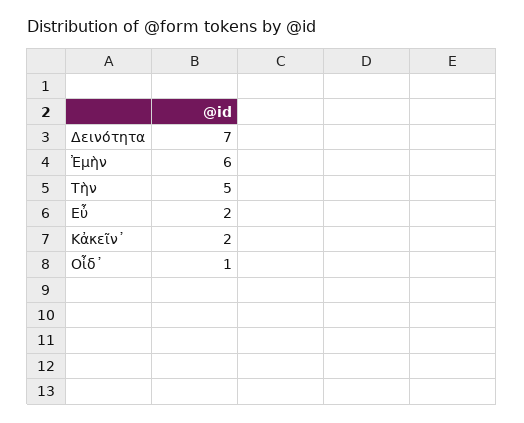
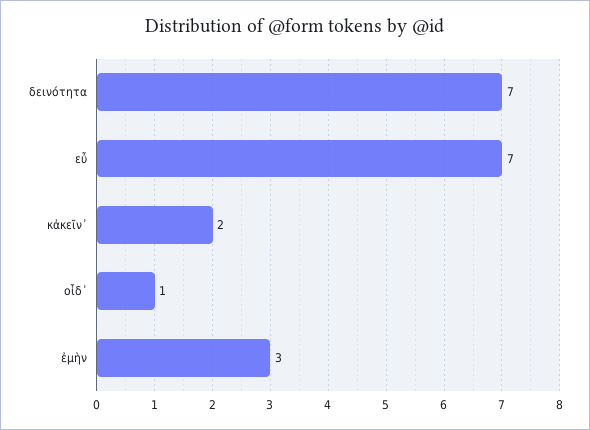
Ἐμὴν: 6 -> 3
Τὴν: 5 -> none
Εὖ: 2 -> 7

